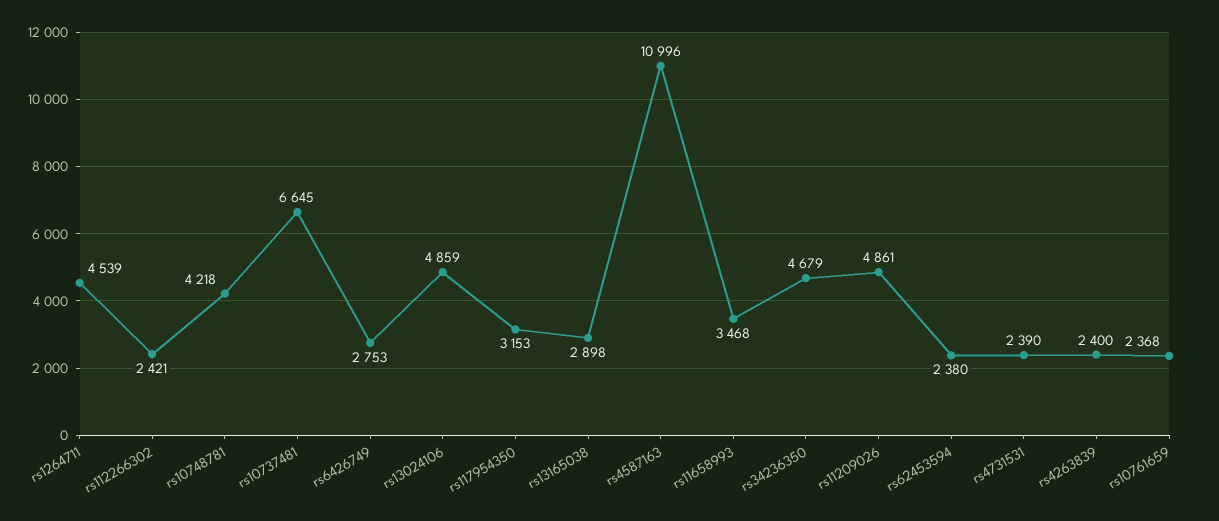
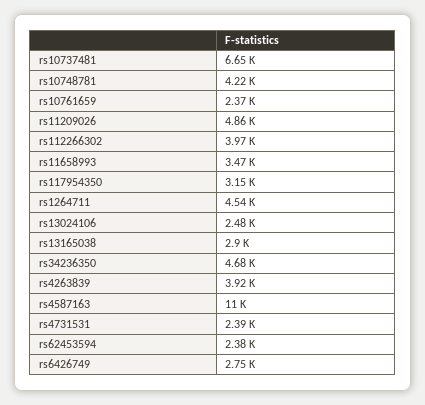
rs112266302: 2421 -> 3970
rs13024106: 4859 -> 2480
rs4263839: 2400 -> 3920

